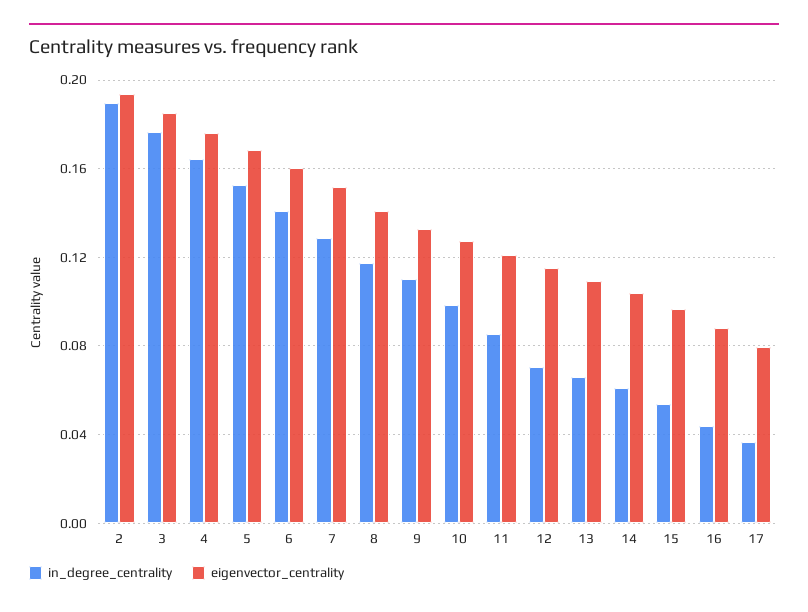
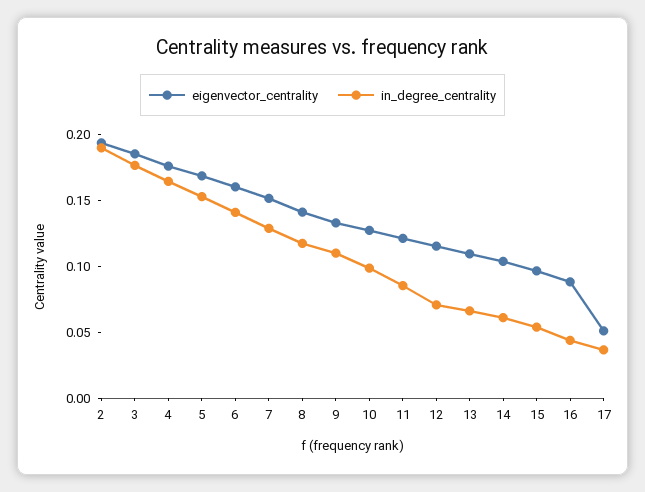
eigenvector_centrality, 17: 0.08 -> 0.05

